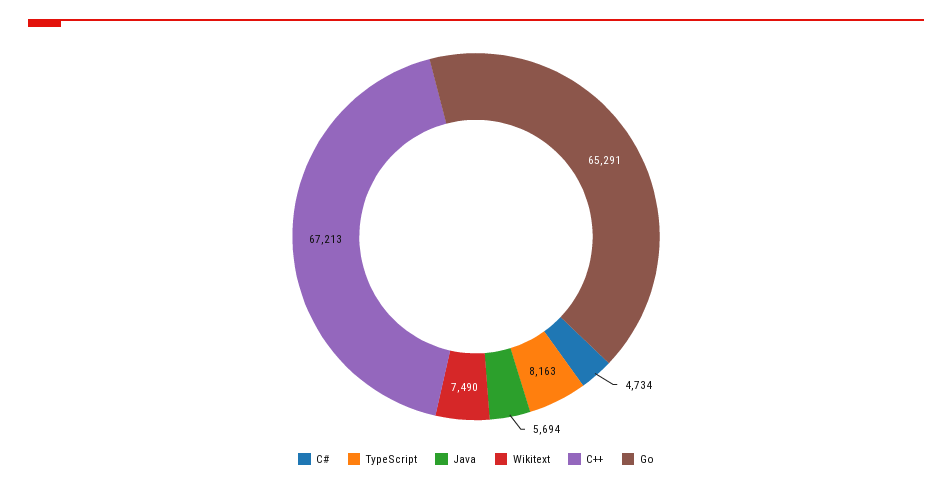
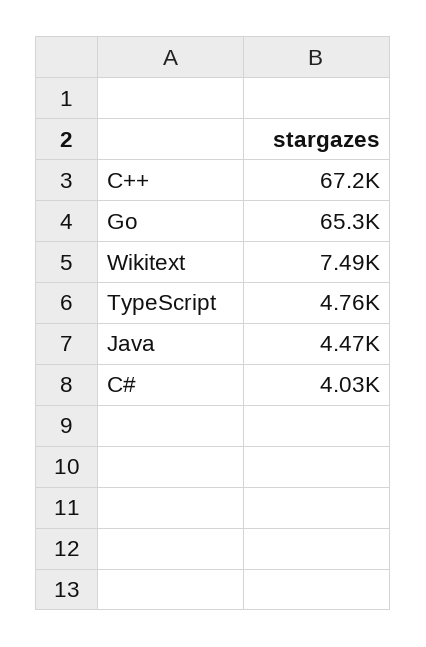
C#: 4734 -> 4030
TypeScript: 8163 -> 4760
Java: 5694 -> 4470

